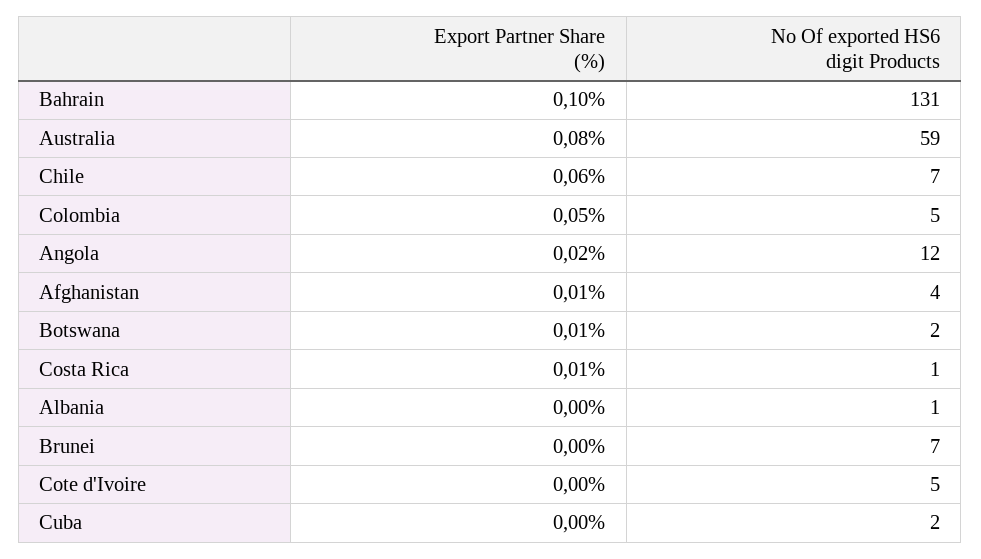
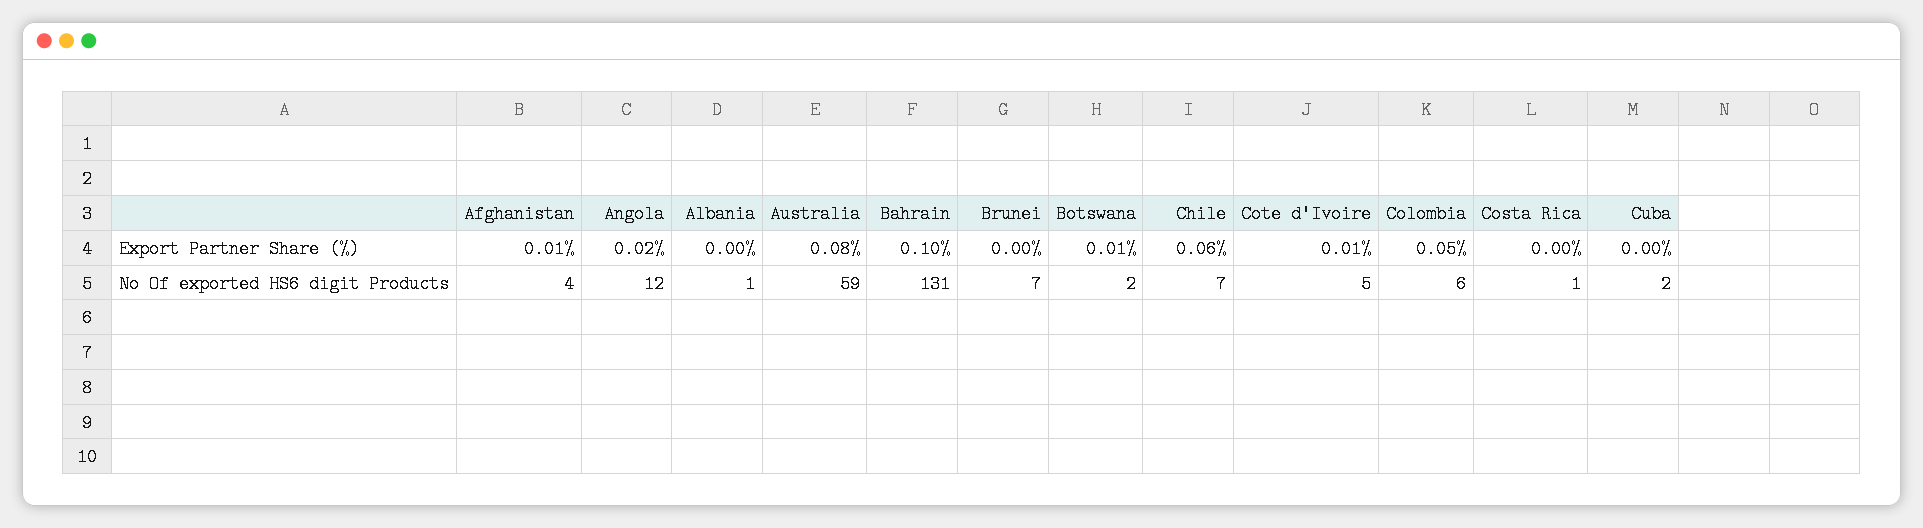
No Of exported HS6 digit Products, Colombia: 5 -> 6
Export Partner Share (%), Costa Rica: 0.01 -> 0
Export Partner Share (%), Cote d'Ivoire: 0 -> 0.01

